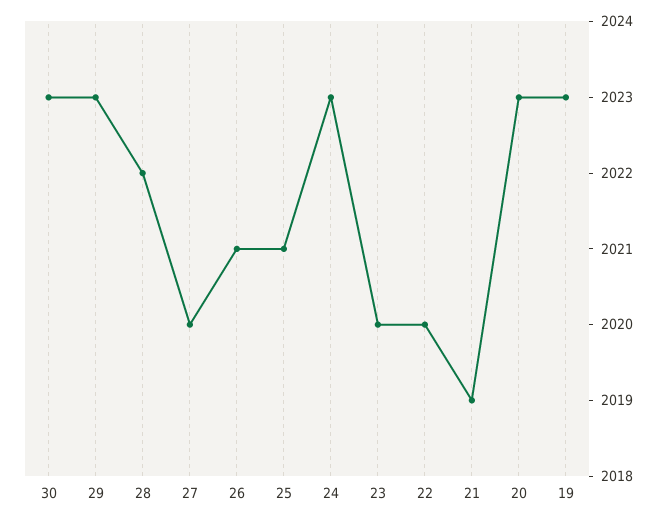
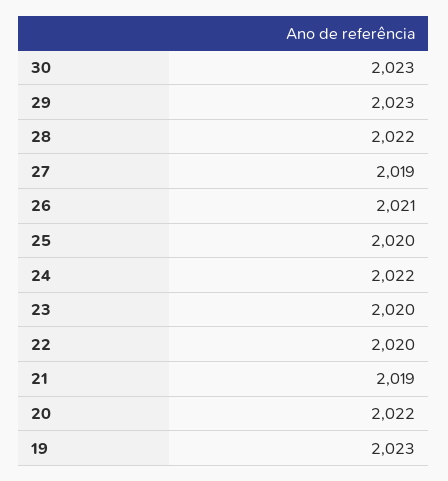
27: 2020 -> 2019
25: 2021 -> 2020
24: 2023 -> 2022
20: 2023 -> 2022

